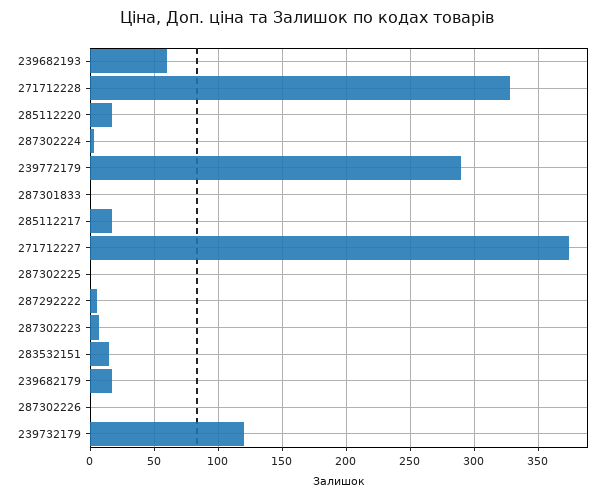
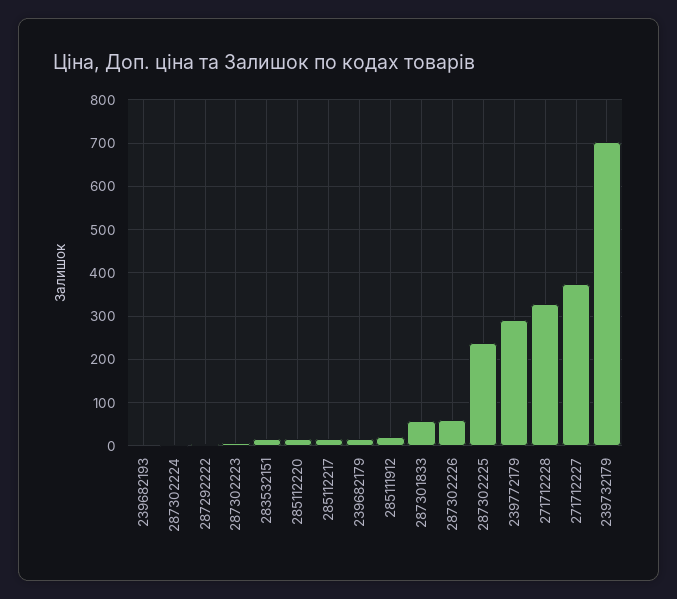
239682193: 60 -> 0
287301833: 0 -> 60
287302225: 0 -> 240
287302226: 0 -> 60
239732179: 120 -> 700
285111912: none -> 20

